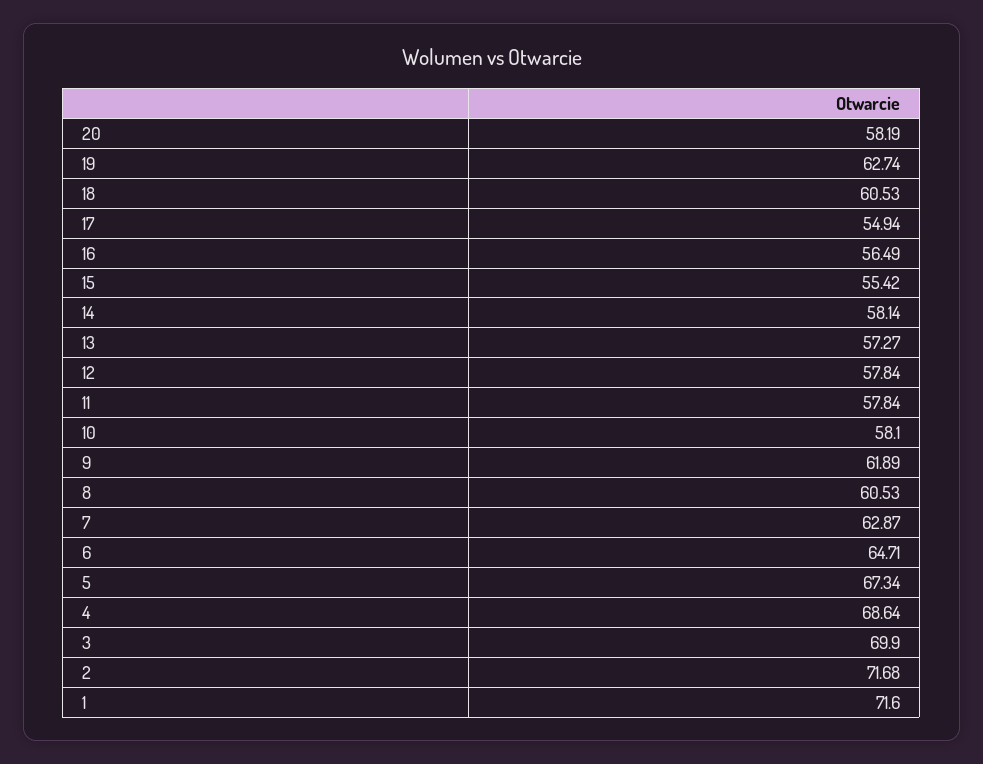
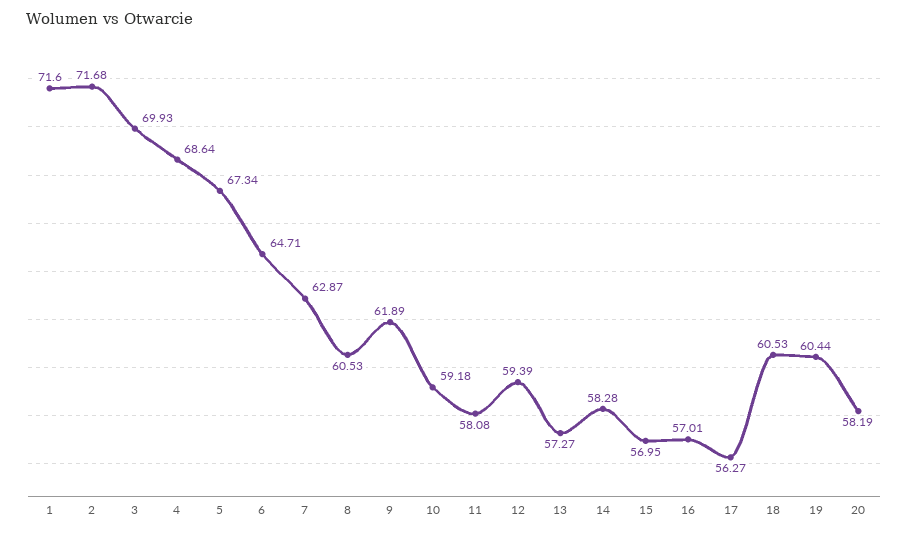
19: 62.74 -> 60.44
17: 54.94 -> 56.27
16: 56.49 -> 57.01
15: 55.42 -> 56.95
14: 58.14 -> 58.28
12: 57.84 -> 59.39
11: 57.84 -> 58.08
10: 58.1 -> 59.18
3: 69.9 -> 69.93

